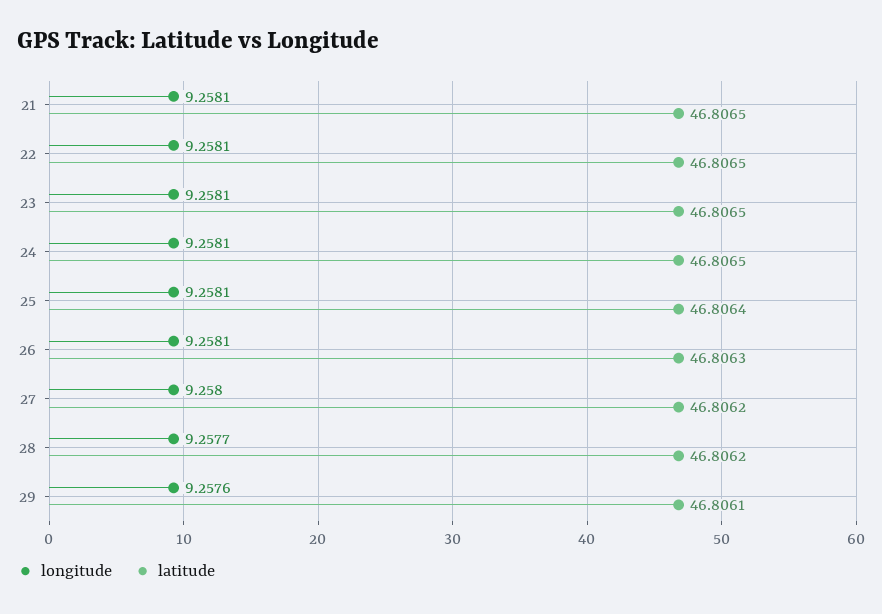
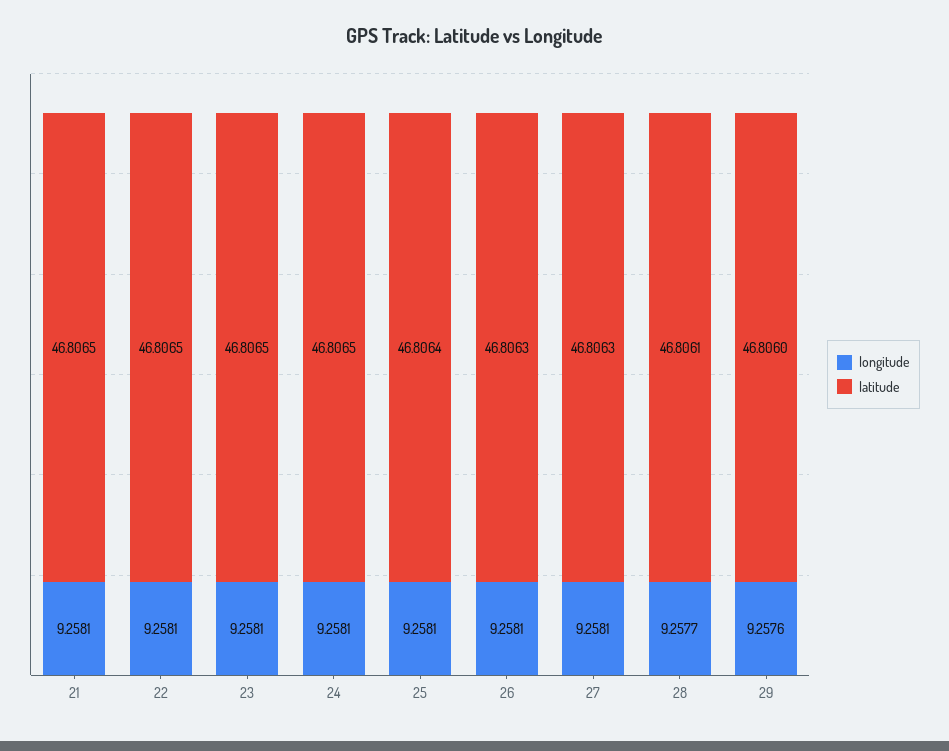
longitude, 27: 9.258 -> 9.2581
latitude, 27: 46.8062 -> 46.8063
latitude, 28: 46.8062 -> 46.8061
latitude, 29: 46.8061 -> 46.806

